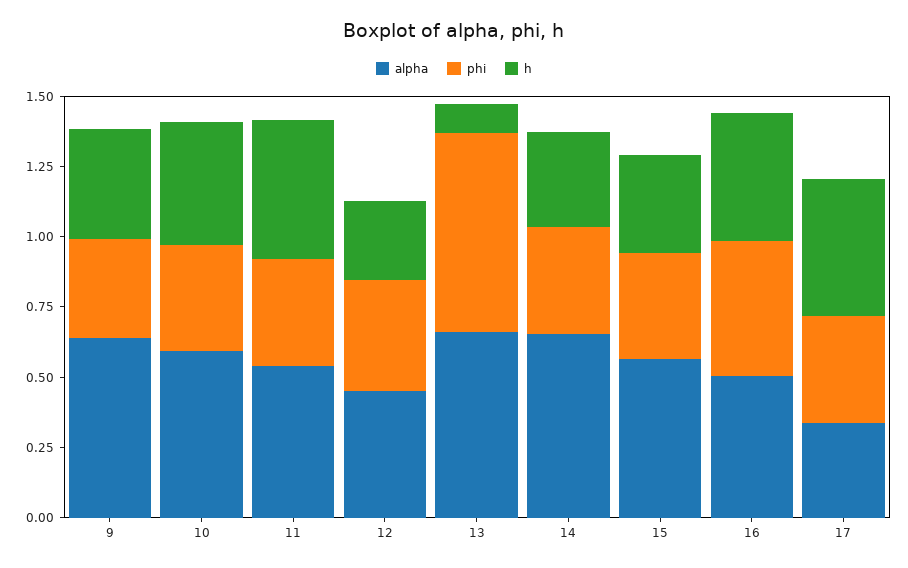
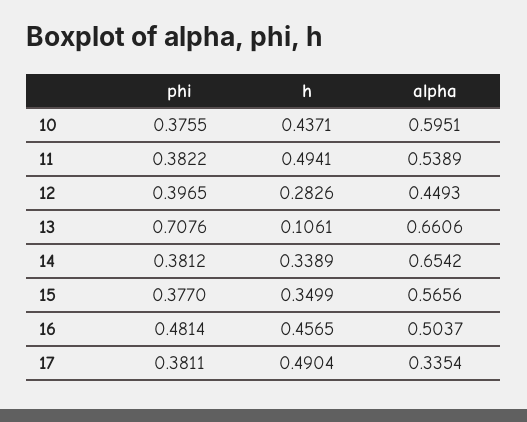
alpha, 9: 0.65 -> none
phi, 9: 0.35 -> none
h, 9: 0.4 -> none

